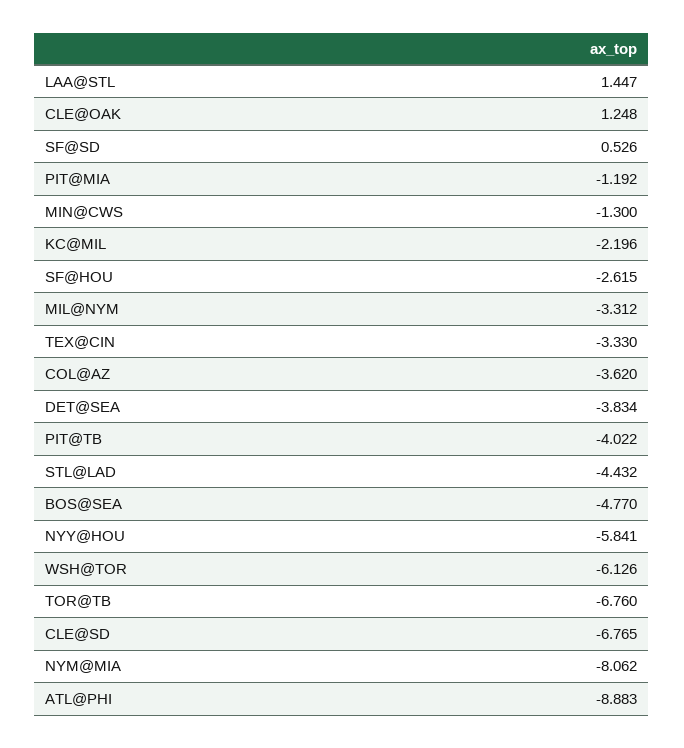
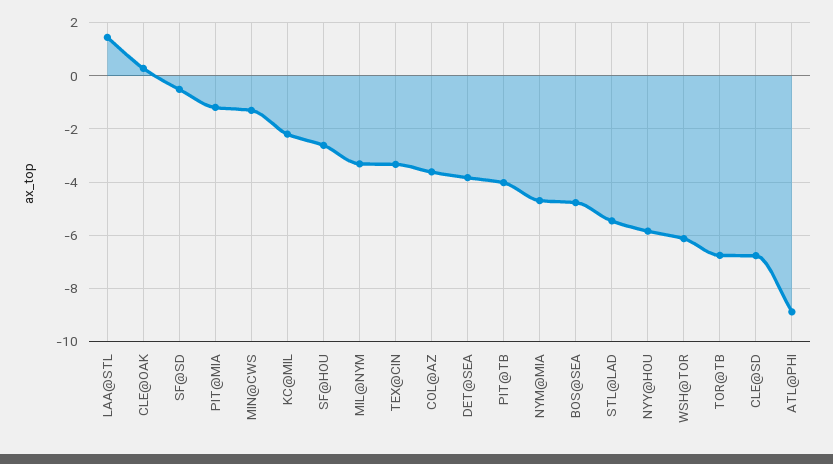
CLE@OAK: 1.248 -> 0.25
SF@SD: 0.526 -> -0.5
STL@LAD: -4.432 -> -5.5
NYM@MIA: -8.062 -> -4.75

